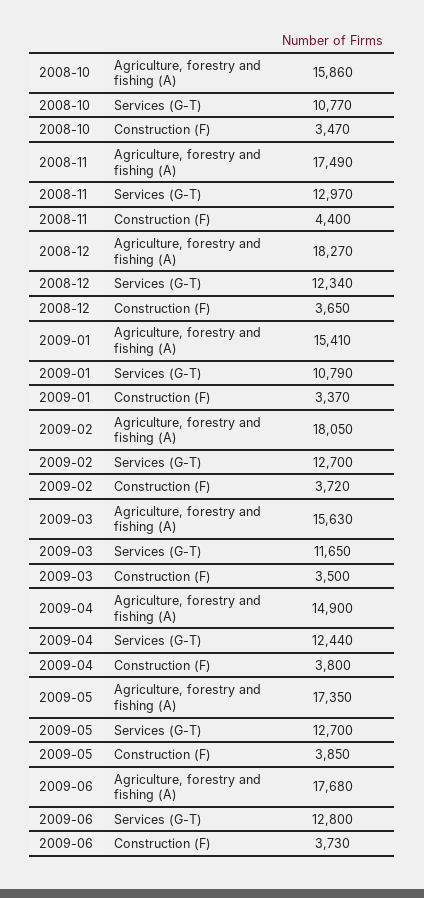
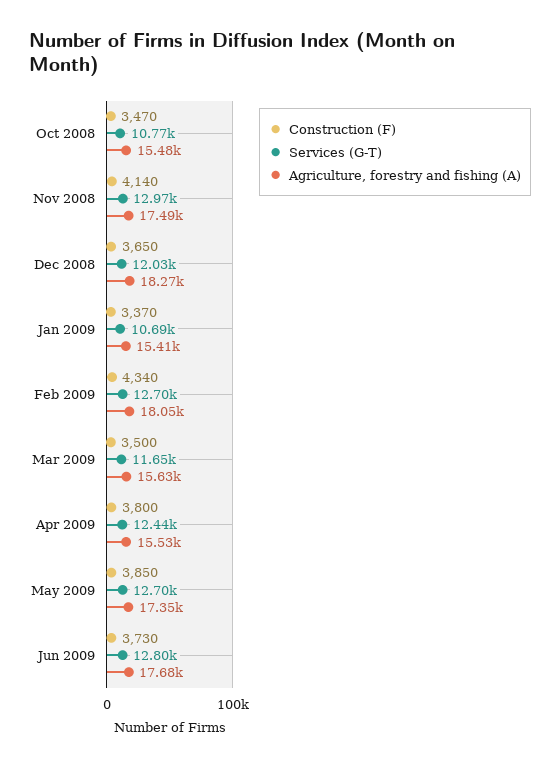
Agriculture, forestry and fishing (A), 2008-10: 15860 -> 15480
Construction (F), 2008-11: 4400 -> 4140
Services (G-T), 2008-12: 12340 -> 12030
Services (G-T), 2009-01: 10790 -> 10690
Construction (F), 2009-02: 3720 -> 4340
Agriculture, forestry and fishing (A), 2009-04: 14900 -> 15530

